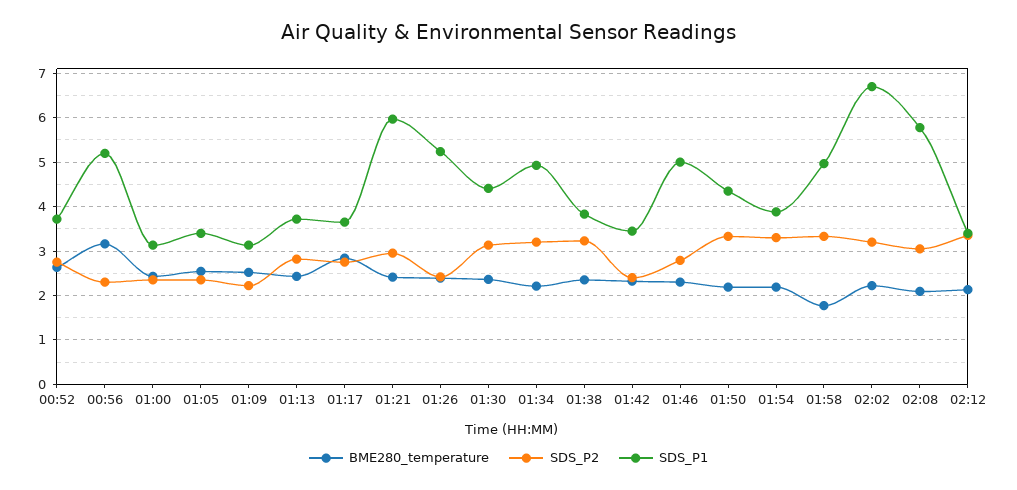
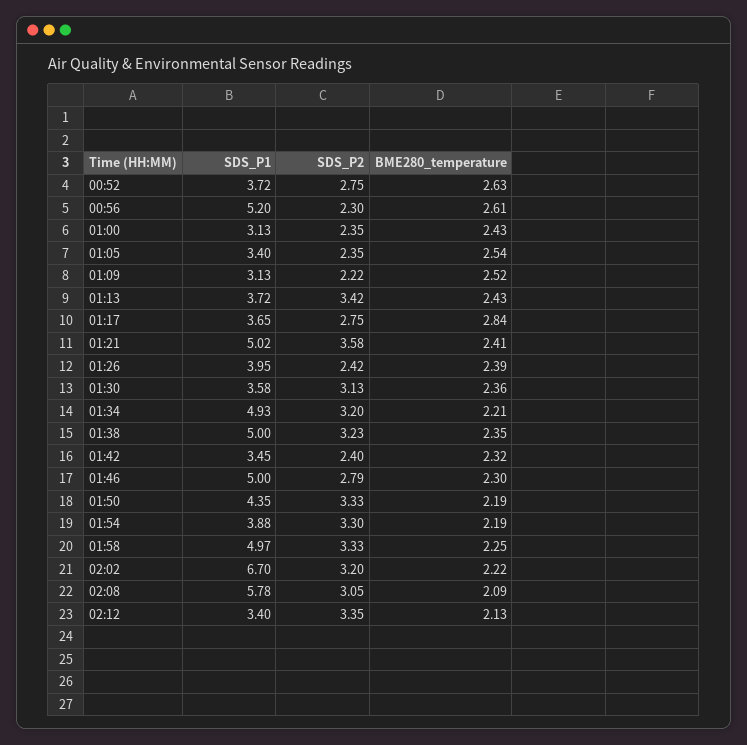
BME280_temperature, 00:56: 3.2 -> 2.61
SDS_P2, 01:13: 2.8 -> 3.42
SDS_P2, 01:21: 3 -> 3.58
SDS_P1, 01:21: 6 -> 5.02
SDS_P1, 01:26: 5.2 -> 3.95
SDS_P1, 01:30: 4.4 -> 3.58
SDS_P1, 01:38: 3.8 -> 5
BME280_temperature, 01:58: 1.8 -> 2.25

